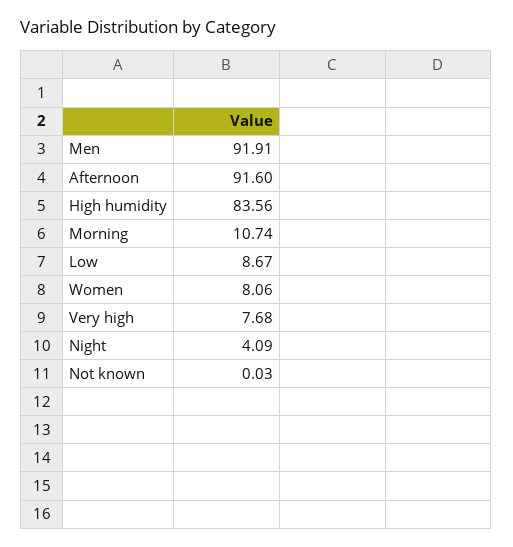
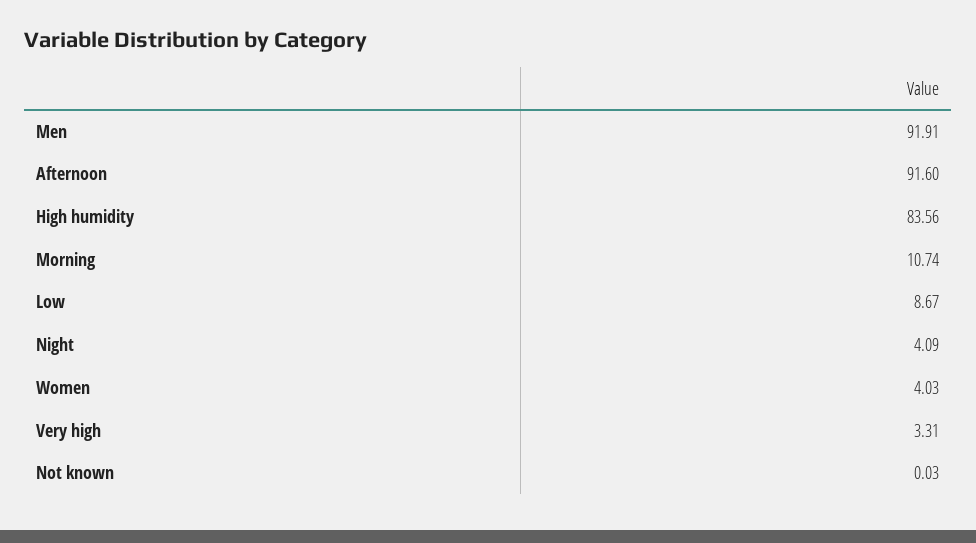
Women: 8.06 -> 4.03
Very high: 7.68 -> 3.31

